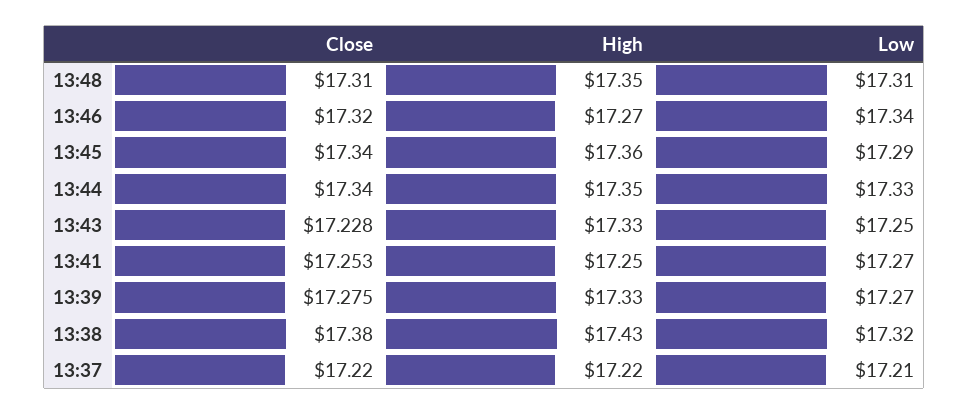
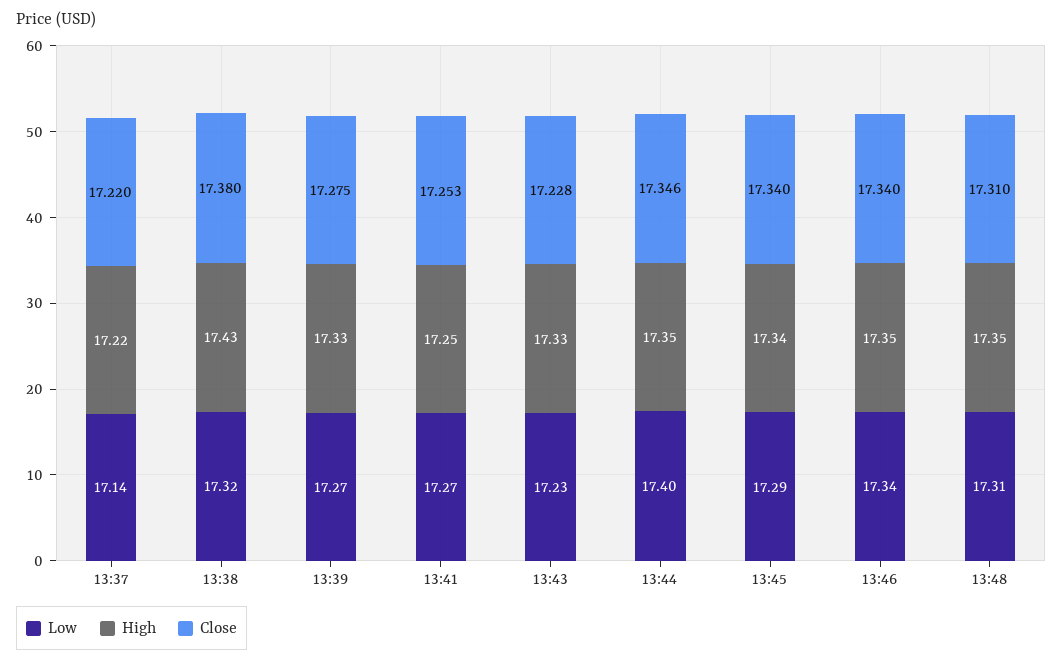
Close, 13:46: 17.32 -> 17.34
High, 13:46: 17.27 -> 17.35
High, 13:45: 17.36 -> 17.34
Close, 13:44: 17.34 -> 17.346
Low, 13:44: 17.33 -> 17.4
Low, 13:43: 17.25 -> 17.23
Low, 13:37: 17.21 -> 17.14

